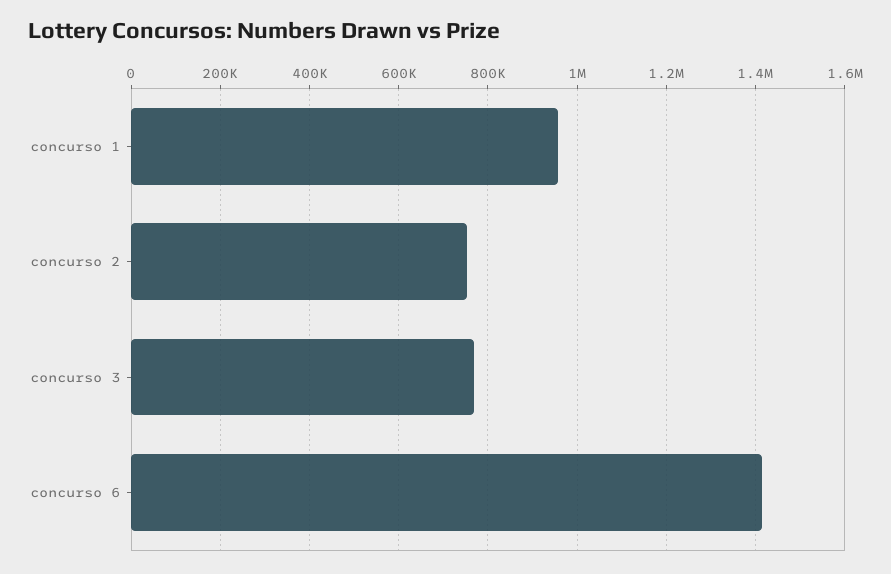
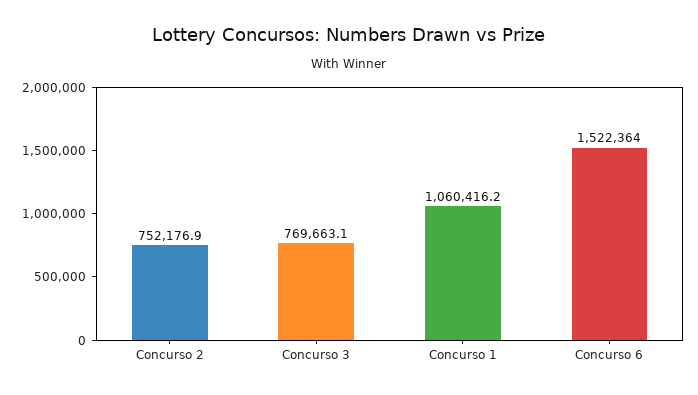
concurso 1: 960000 -> 1060416.2
concurso 6: 1420000 -> 1522364

